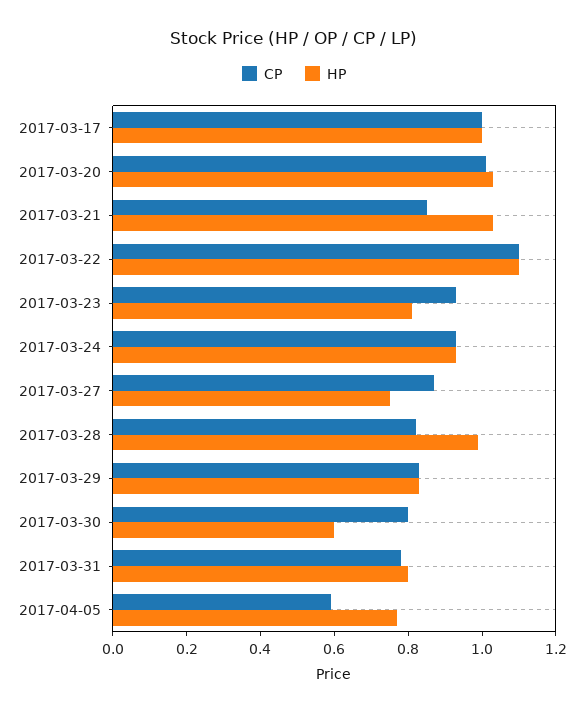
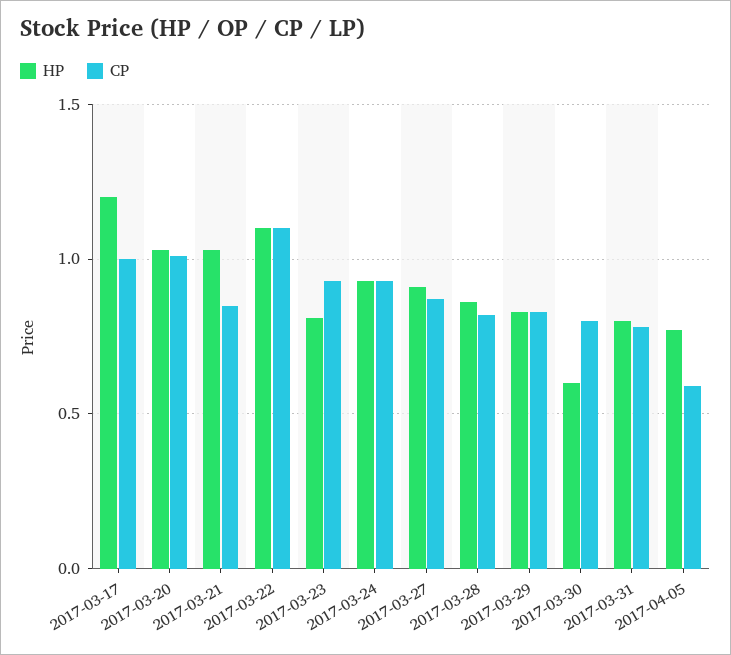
HP, 2017-03-17: 1 -> 1.2
HP, 2017-03-27: 0.75 -> 0.9
HP, 2017-03-28: 1 -> 0.85

